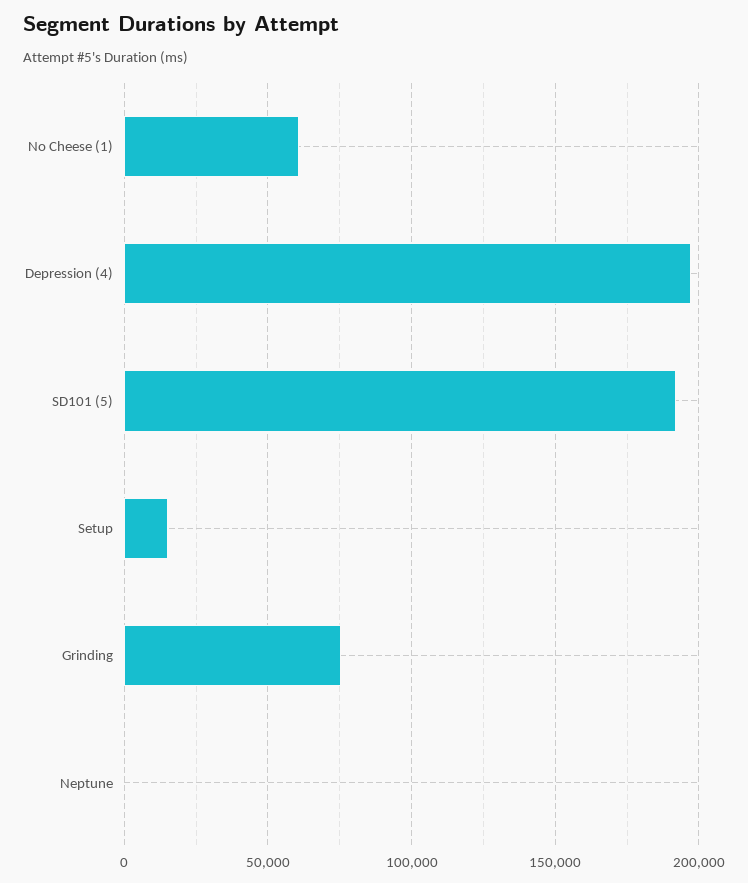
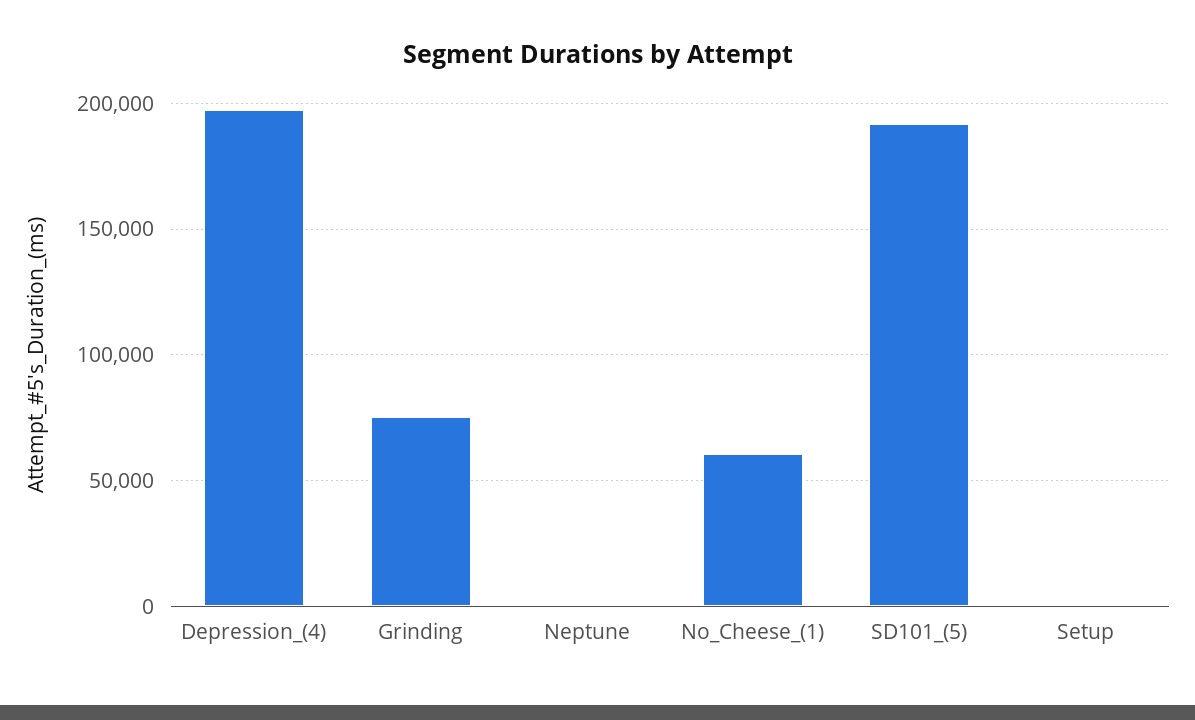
Setup: 15000 -> 0

